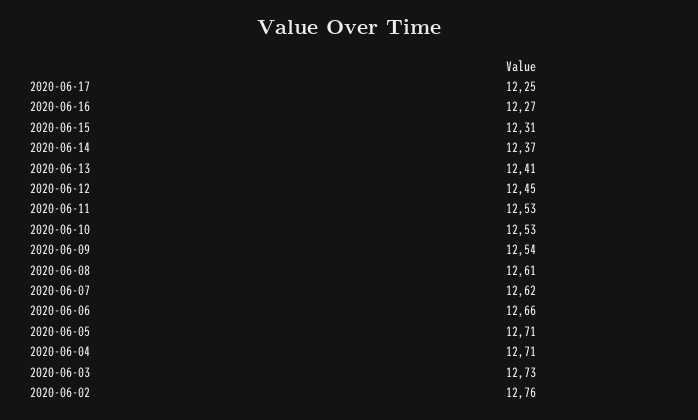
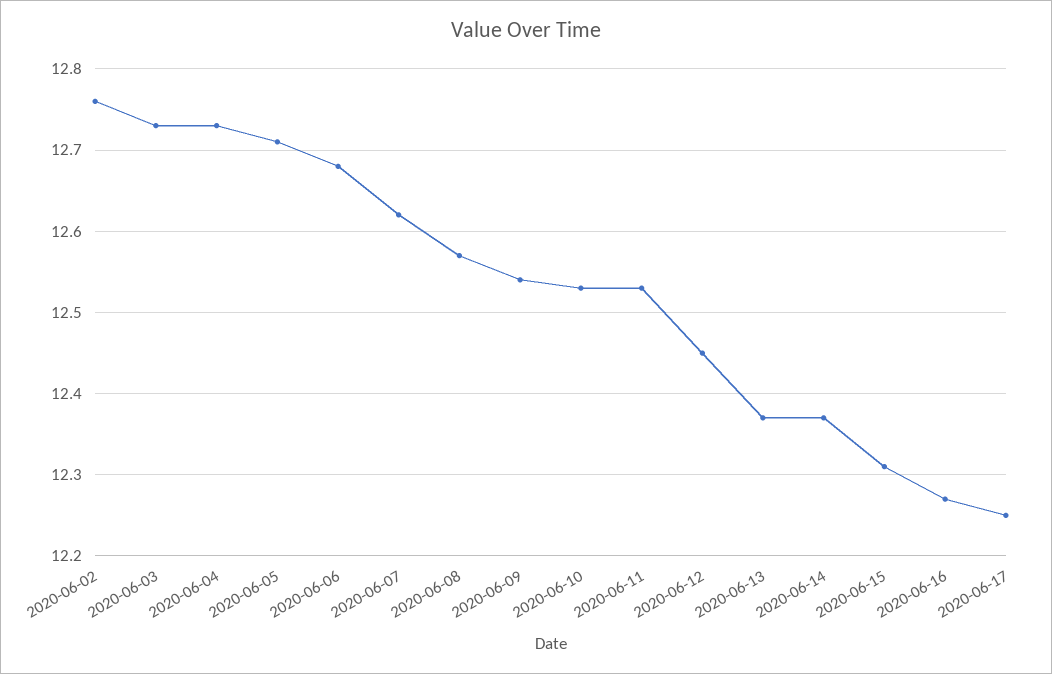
2020-06-13: 12.41 -> 12.37
2020-06-08: 12.61 -> 12.57
2020-06-06: 12.66 -> 12.68
2020-06-04: 12.71 -> 12.73

